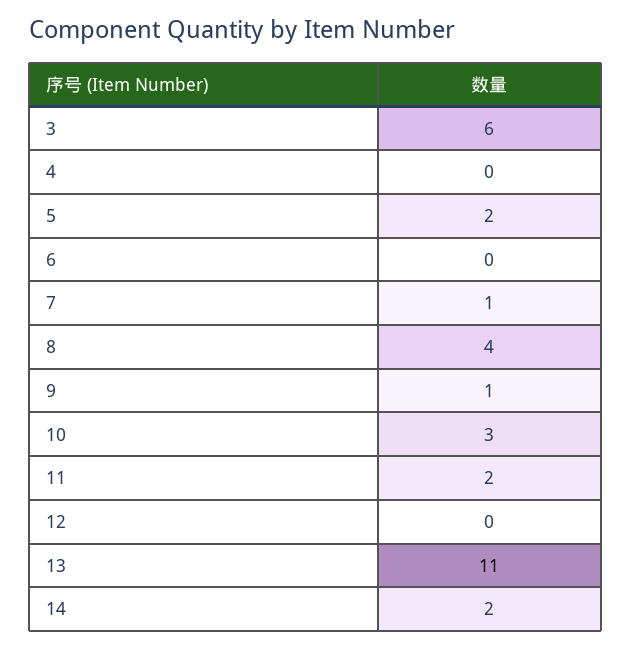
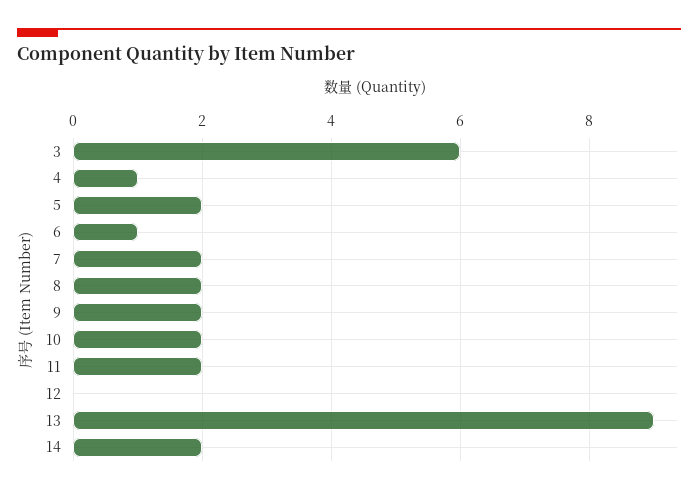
4: 0 -> 1
6: 0 -> 1
7: 1 -> 2
8: 4 -> 2
9: 1 -> 2
10: 3 -> 2
13: 11 -> 9

